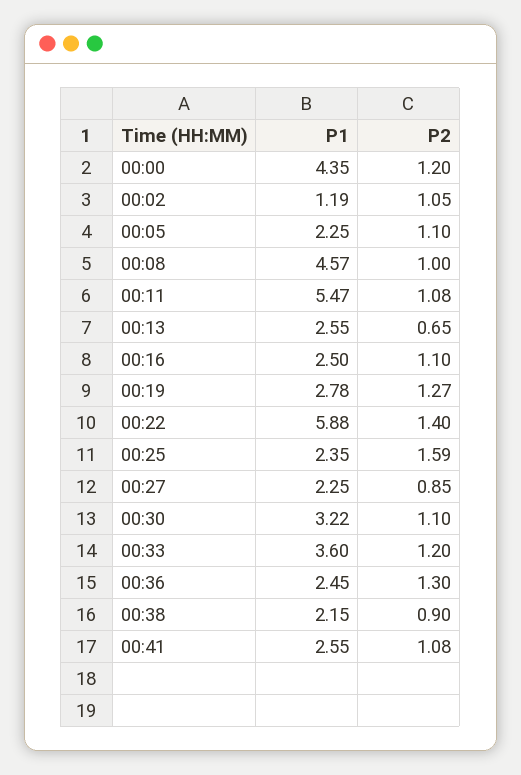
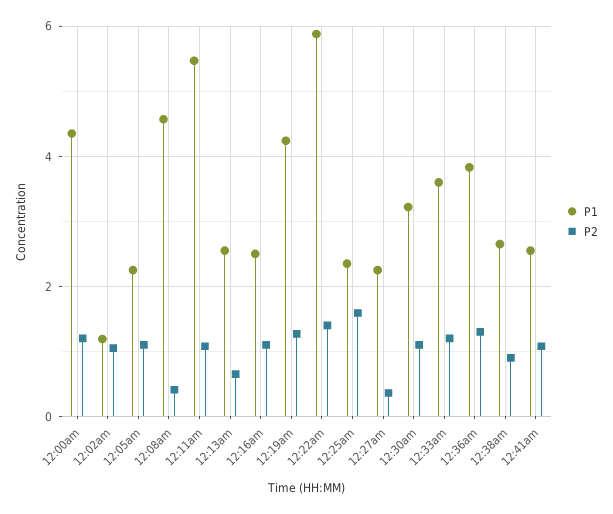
P2, 00:08: 1 -> 0.4
P1, 00:19: 2.78 -> 4.2
P2, 00:27: 0.85 -> 0.4
P1, 00:36: 2.45 -> 3.8
P1, 00:38: 2.15 -> 2.6

